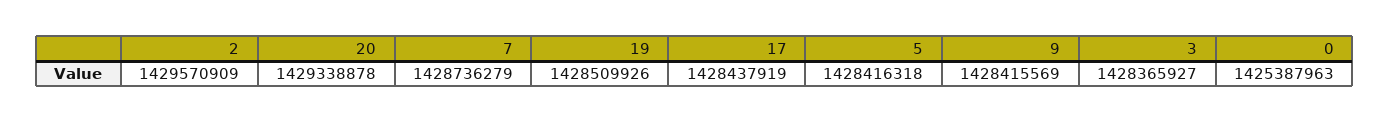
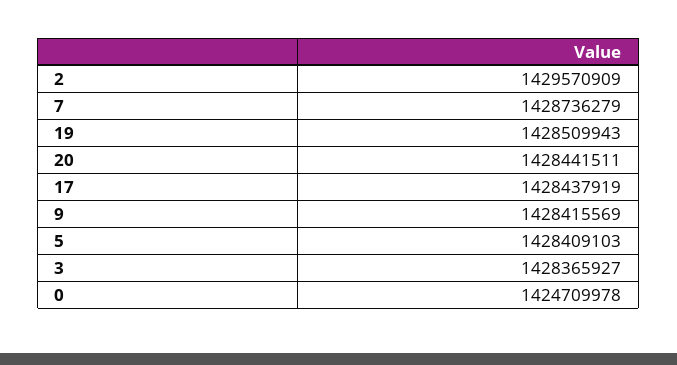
20: 1429338878 -> 1428441511
19: 1428509926 -> 1428509943
5: 1428416318 -> 1428409103
0: 1425387963 -> 1424709978

